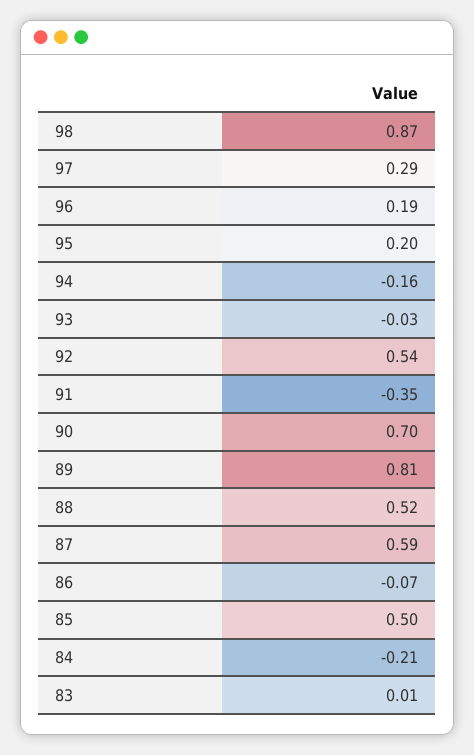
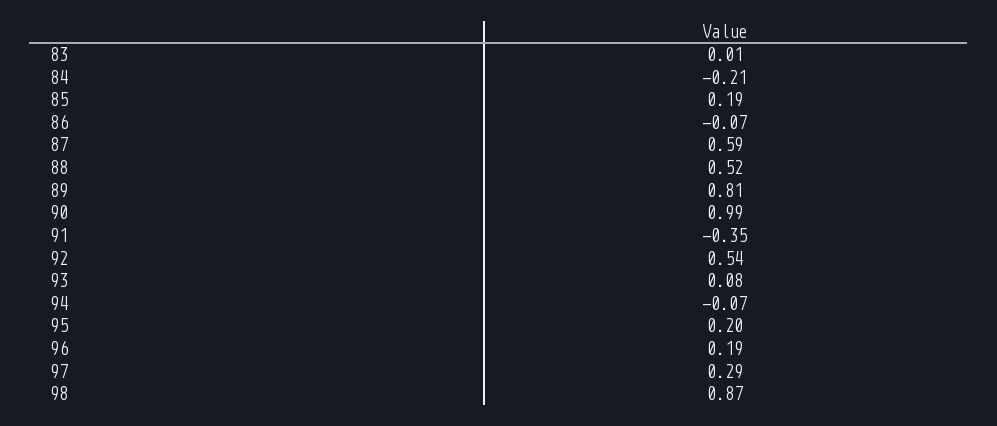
94: -0.16 -> -0.07
93: -0.03 -> 0.08
90: 0.7 -> 0.99
85: 0.5 -> 0.19

